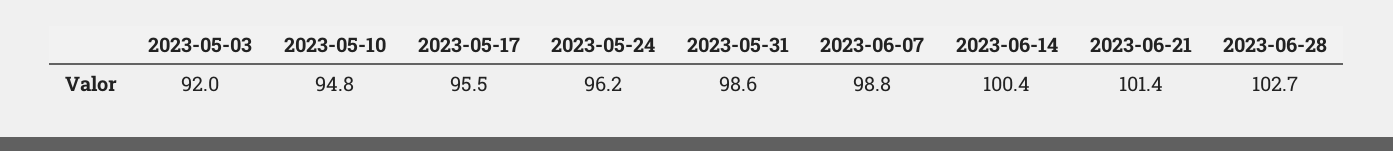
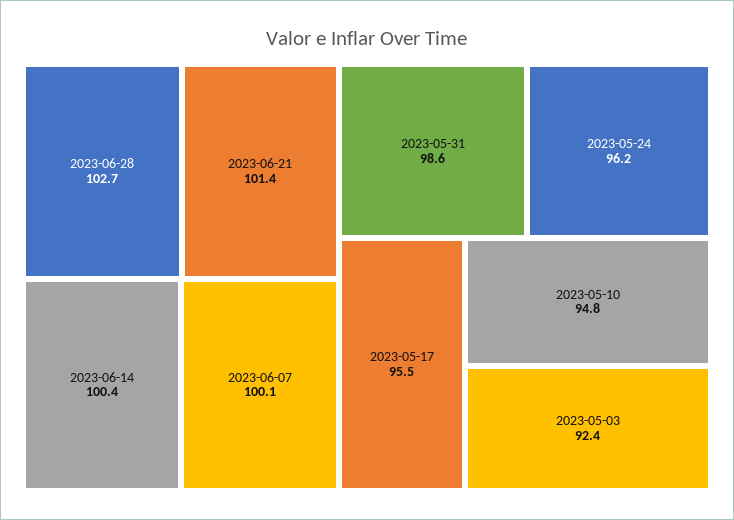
2023-05-03: 92 -> 92.4
2023-06-07: 98.8 -> 100.1

